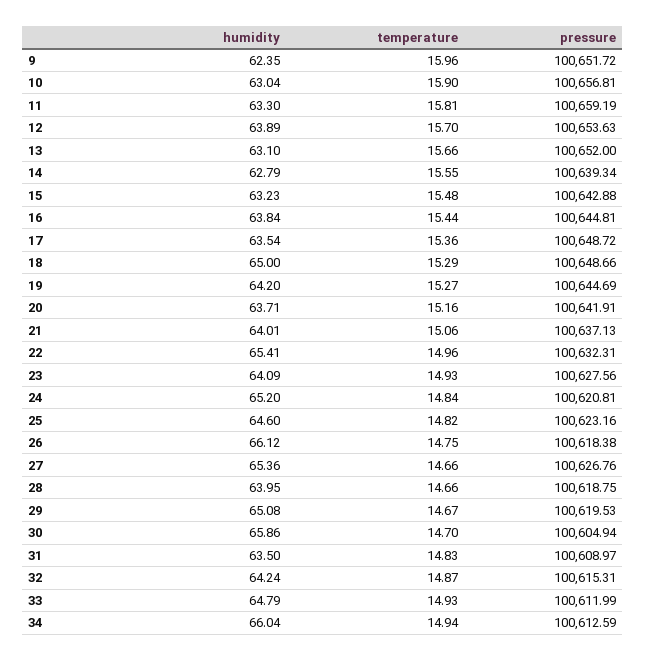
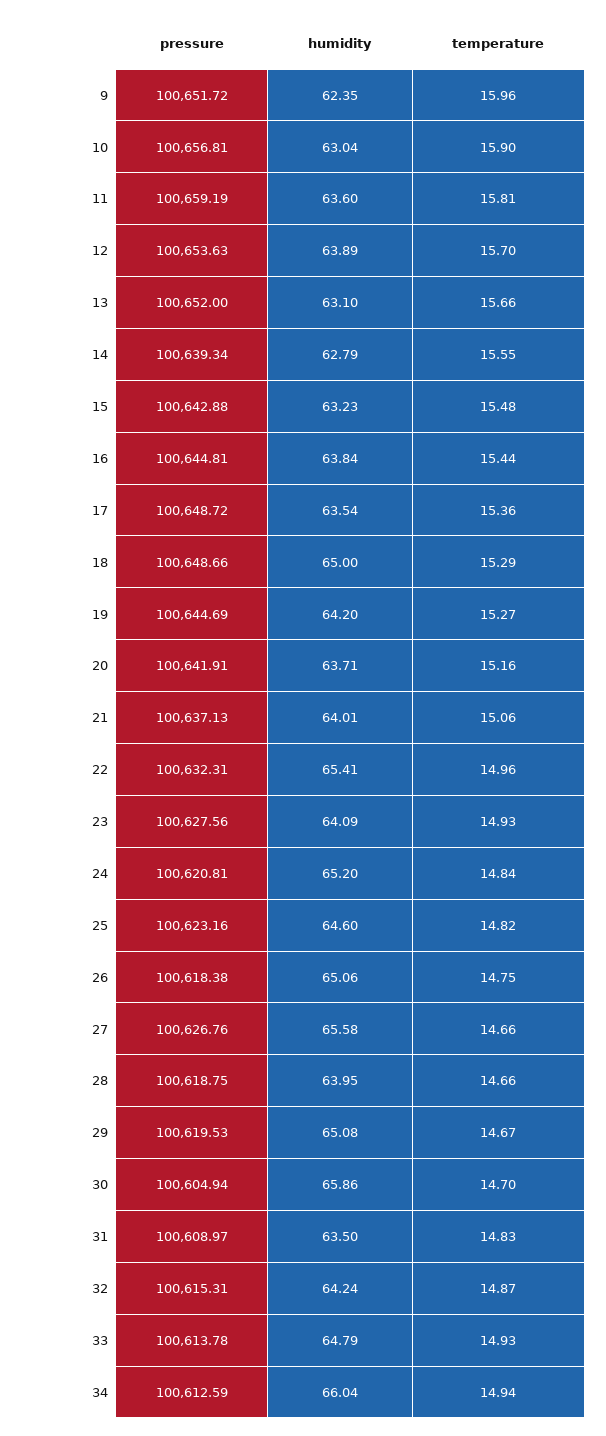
humidity, 11: 63.3 -> 63.6
humidity, 26: 66.12 -> 65.06
humidity, 27: 65.36 -> 65.58
pressure, 33: 100611.99 -> 100613.78

